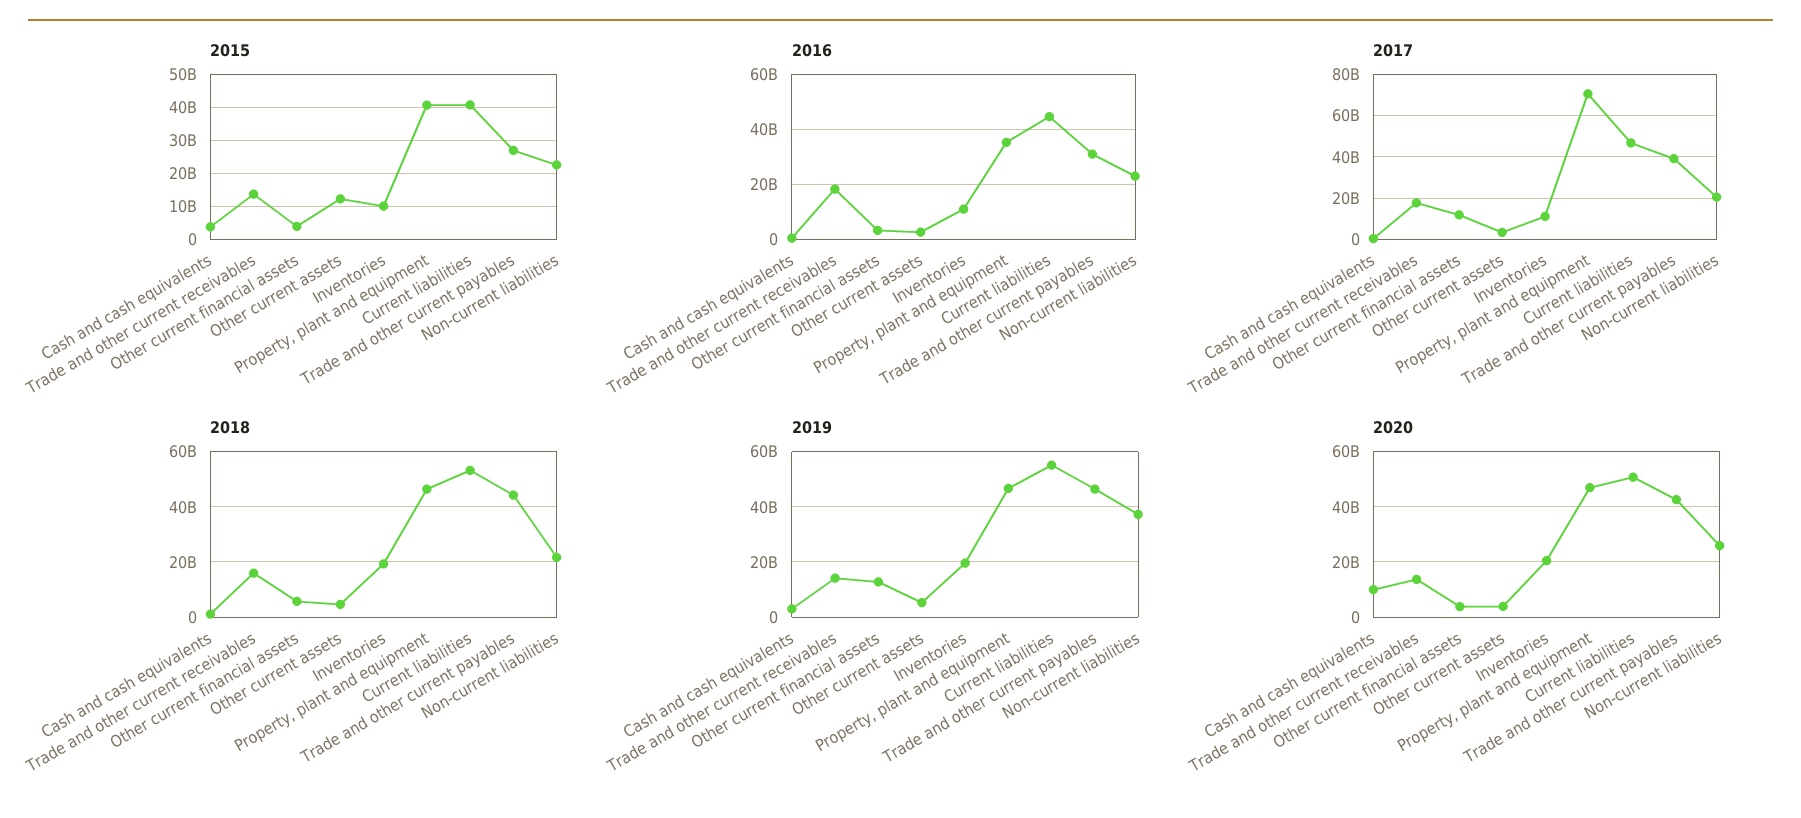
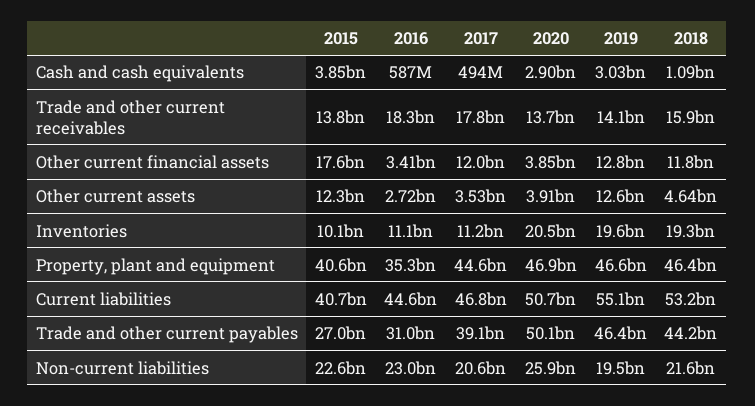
2015, Other current financial assets: 4000000000 -> 17600000000
2017, Property, plant and equipment: 70000000000 -> 44600000000
2018, Other current financial assets: 5000000000 -> 11800000000
2019, Other current assets: 5000000000 -> 12600000000
2019, Non-current liabilities: 37500000000 -> 19500000000
2020, Cash and cash equivalents: 10000000000 -> 2900000000
2020, Trade and other current payables: 42500000000 -> 50100000000

